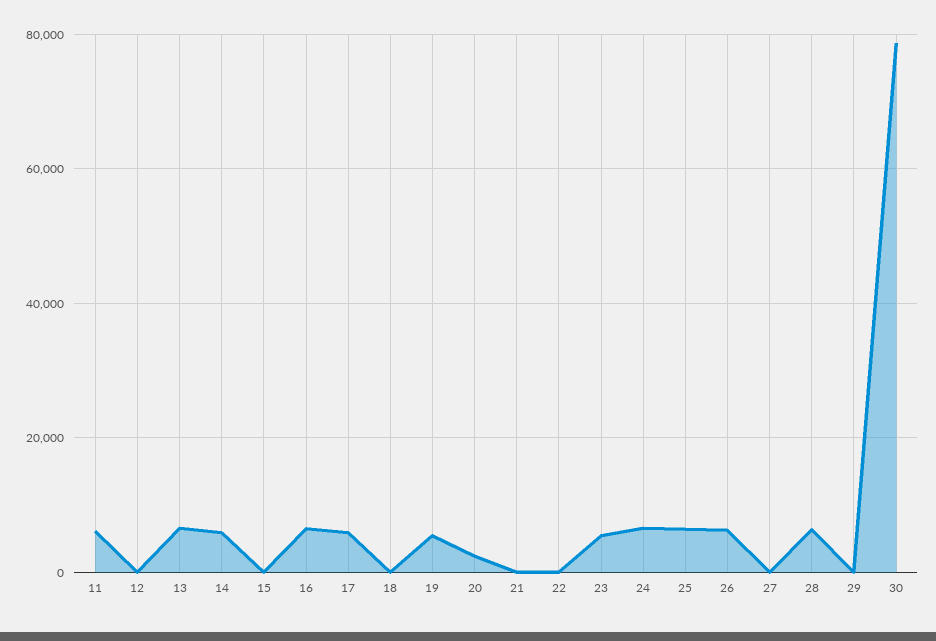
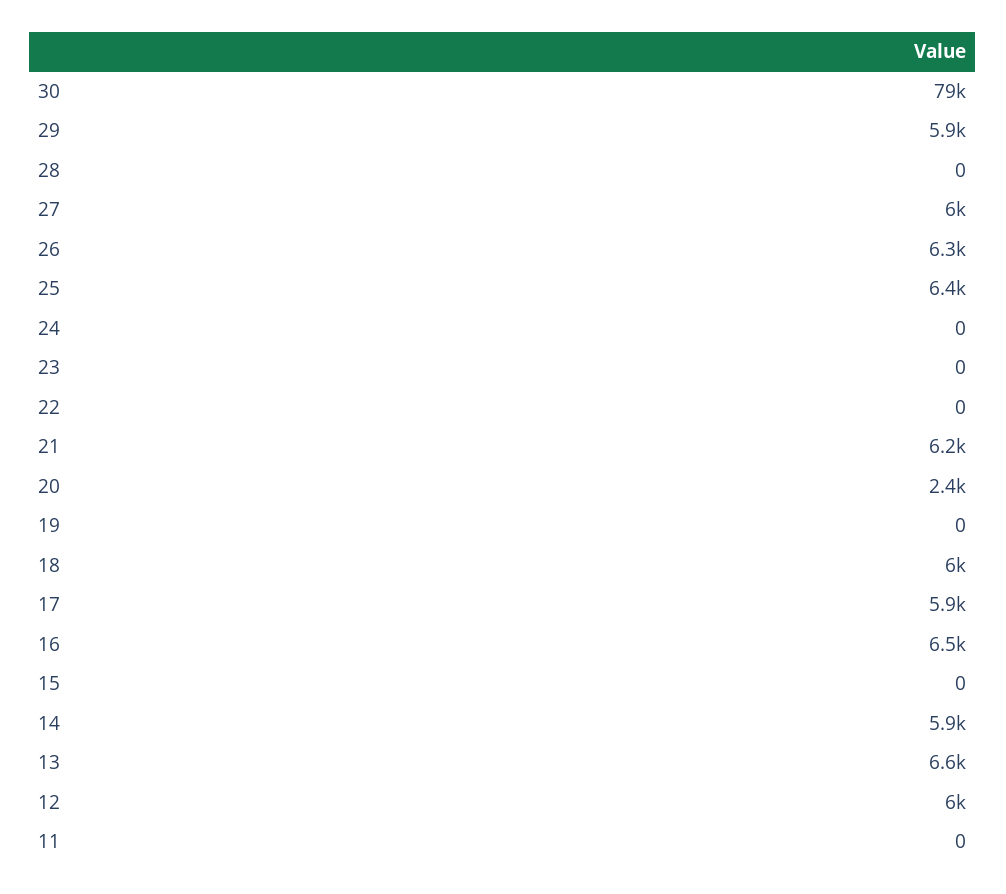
11: 6000 -> 0
12: 0 -> 6000
18: 0 -> 6000
19: 6000 -> 0
21: 0 -> 6200
23: 6000 -> 0
24: 6000 -> 0
27: 0 -> 6000
28: 6000 -> 0
29: 0 -> 5900

